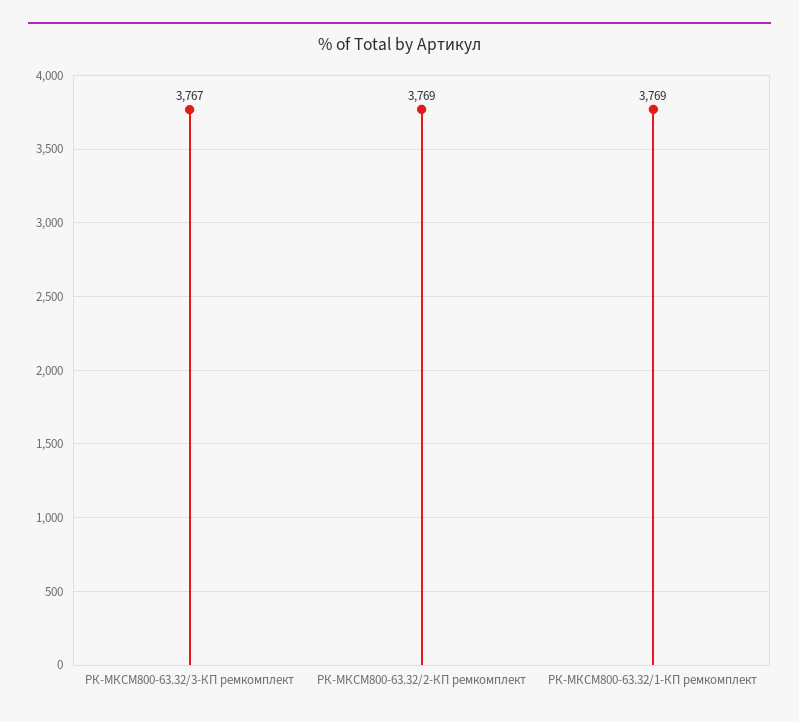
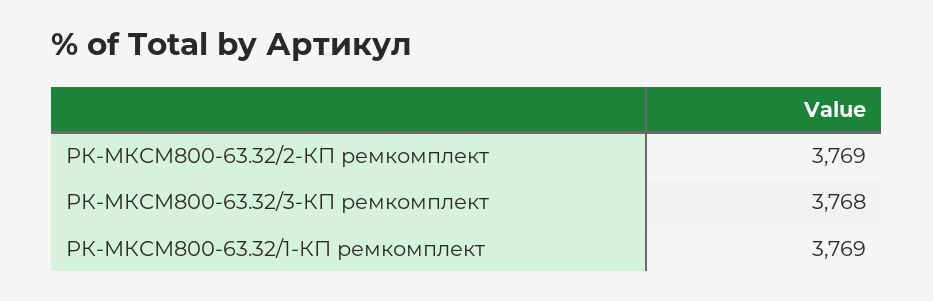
РК-МКСМ800-63.32/3-КП ремкомплект: 3767 -> 3768

